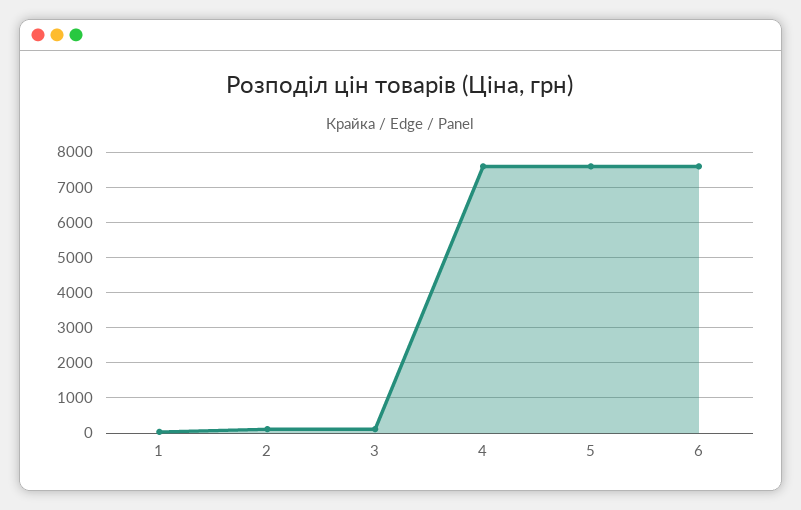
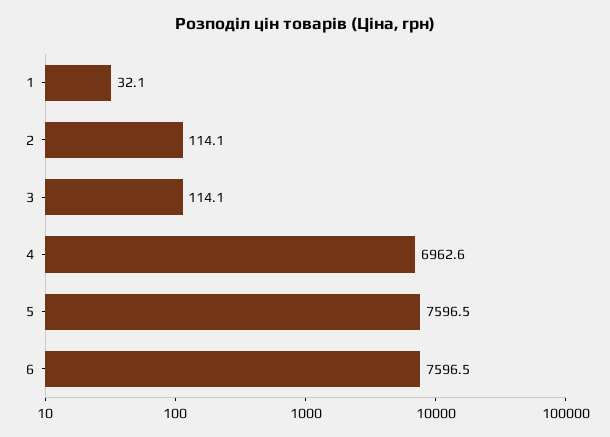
4: 7600 -> 6962.6

